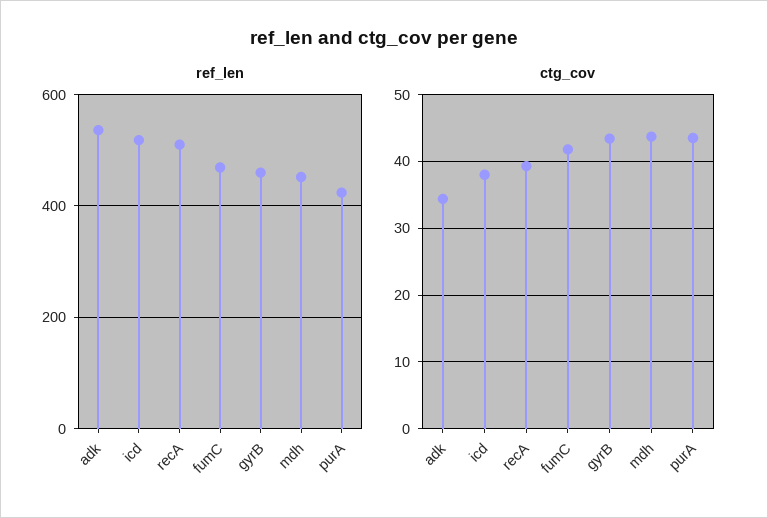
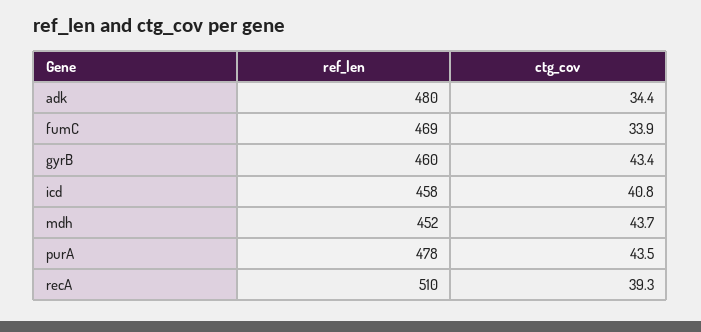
ref_len, adk: 540 -> 480
ref_len, icd: 520 -> 458
ref_len, purA: 420 -> 478
ctg_cov, icd: 38 -> 40.8
ctg_cov, fumC: 42 -> 33.9

